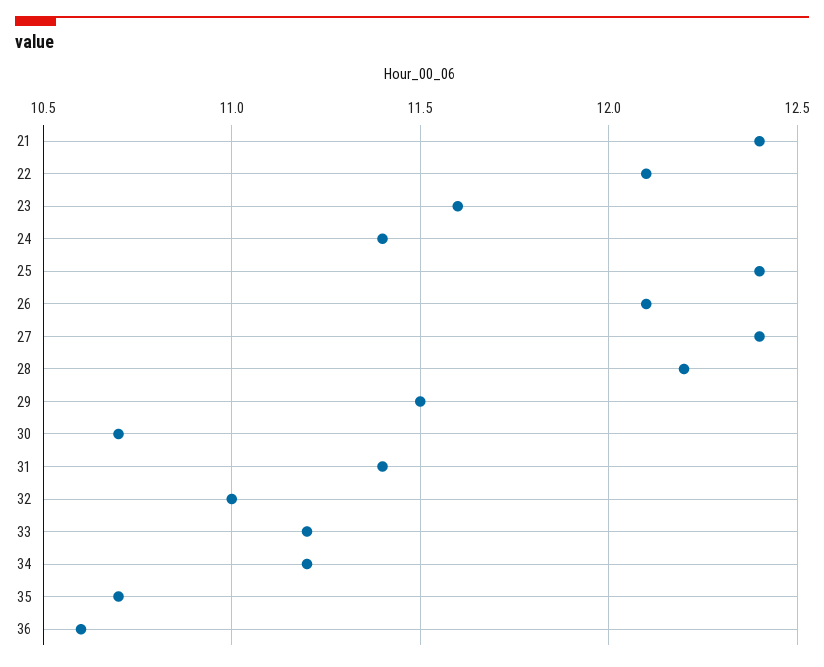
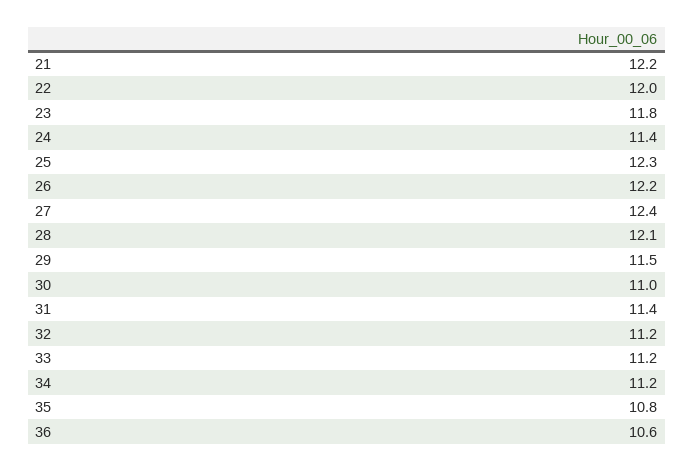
21: 12.4 -> 12.2
22: 12.1 -> 12
23: 11.6 -> 11.8
25: 12.4 -> 12.3
26: 12.1 -> 12.2
28: 12.2 -> 12.1
30: 10.7 -> 11
32: 11 -> 11.2
35: 10.7 -> 10.8

